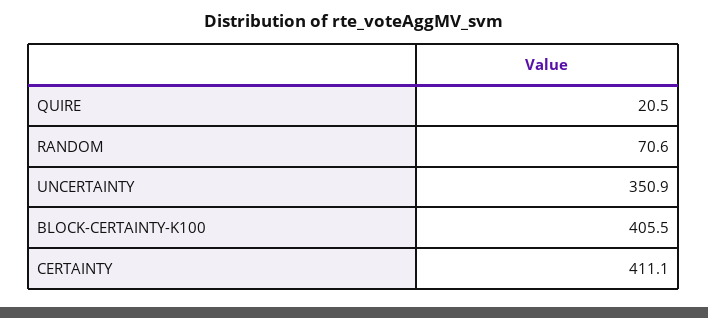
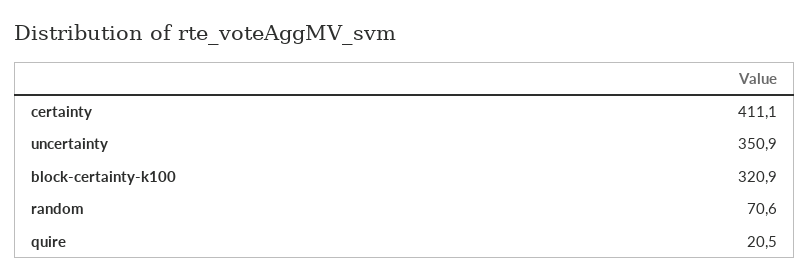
BLOCK-CERTAINTY-K100: 405.5 -> 320.9

